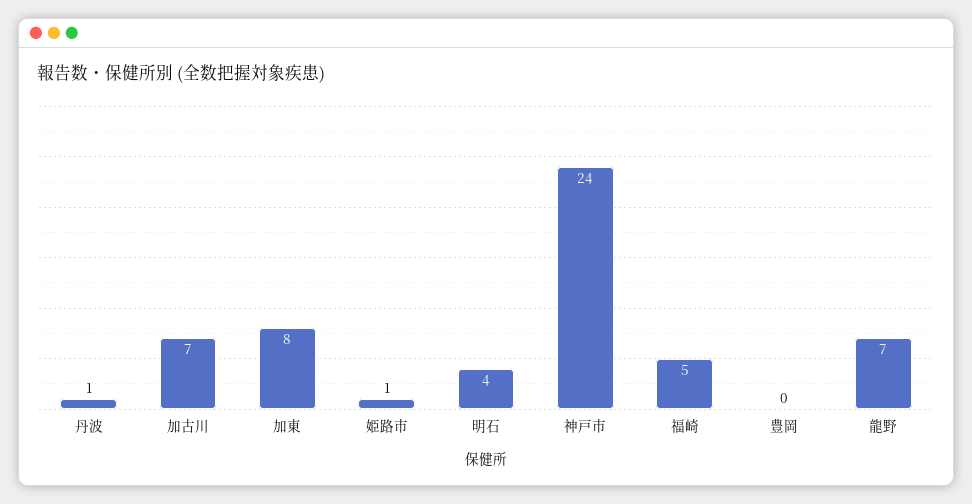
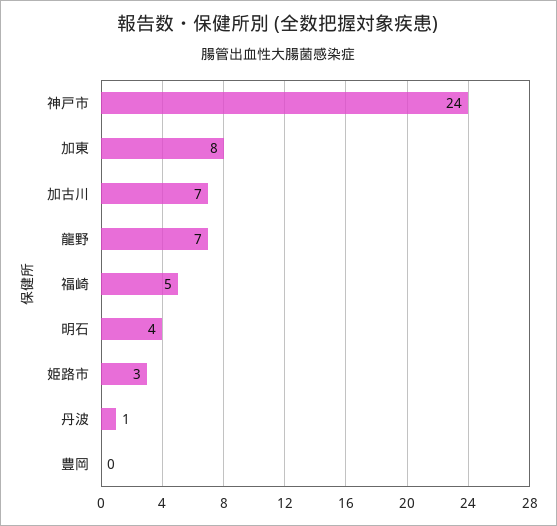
姫路市: 1 -> 3

